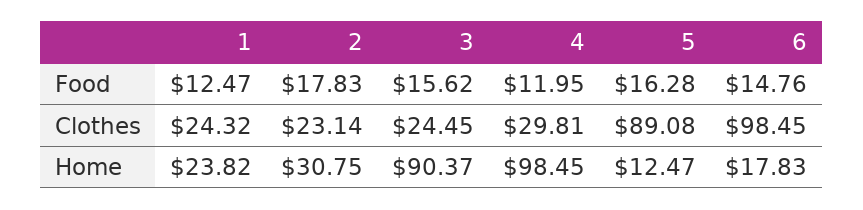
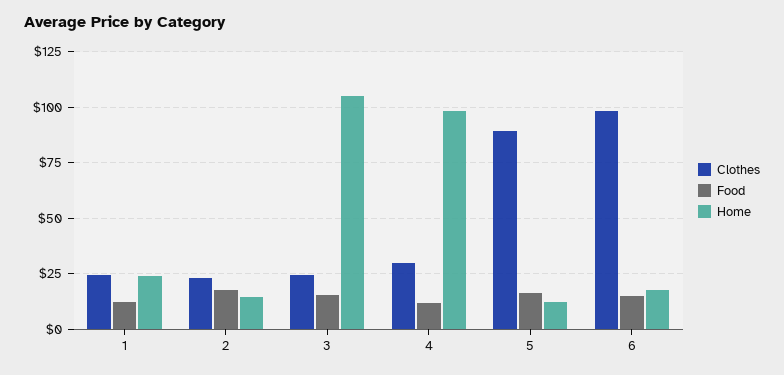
Home, 2: 30.75 -> 15
Home, 3: 90.37 -> 105

